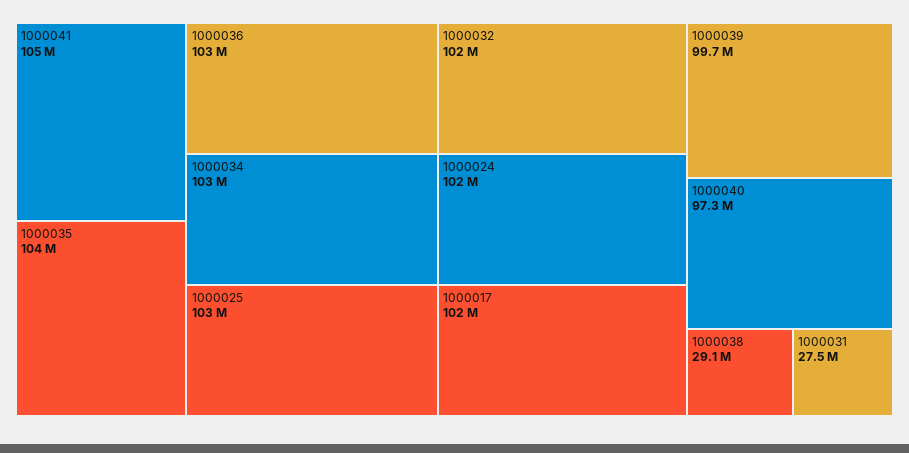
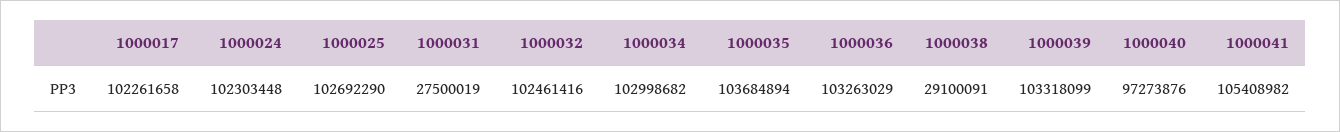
1000039: 99700000 -> 103318099

